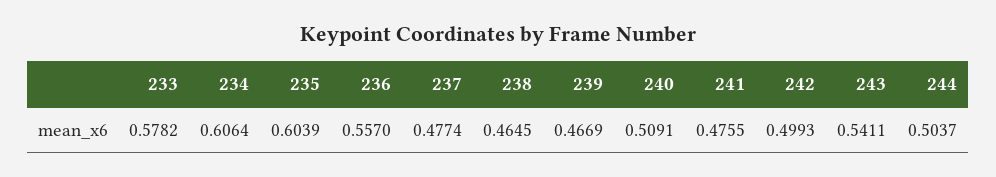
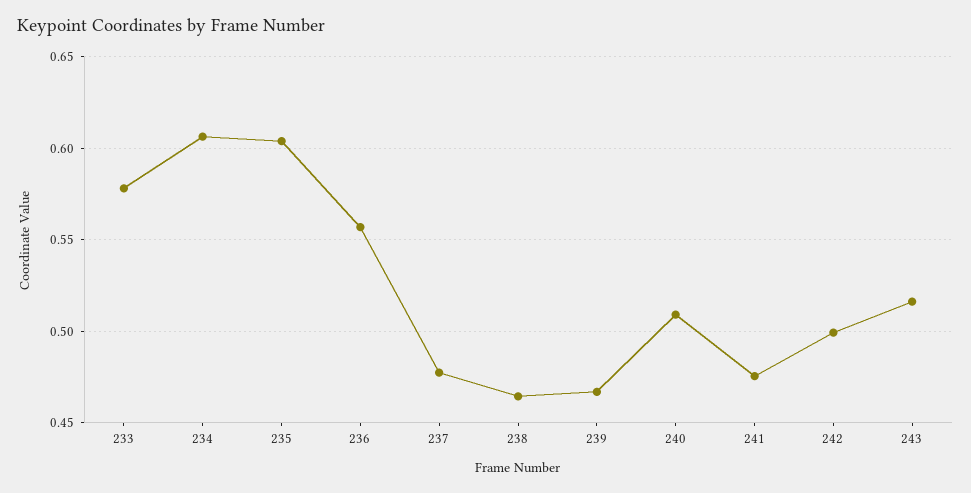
243: 0.5411 -> 0.515
244: 0.5037 -> none

